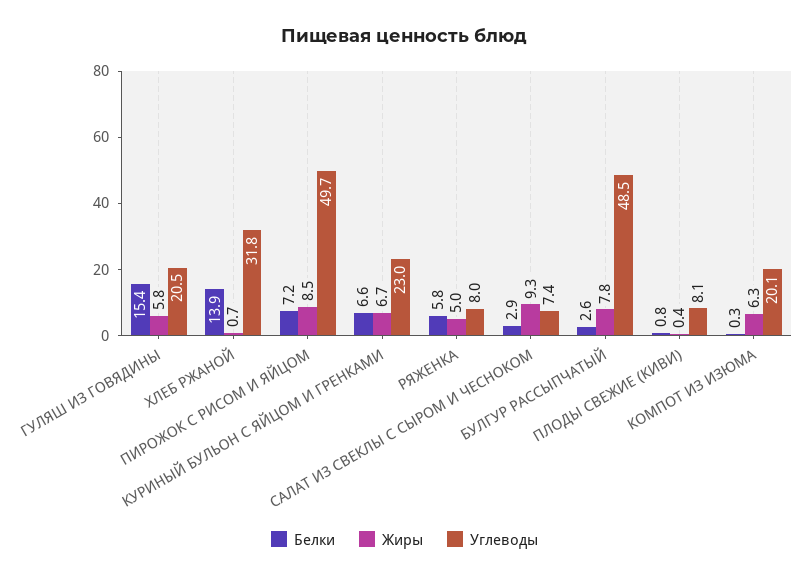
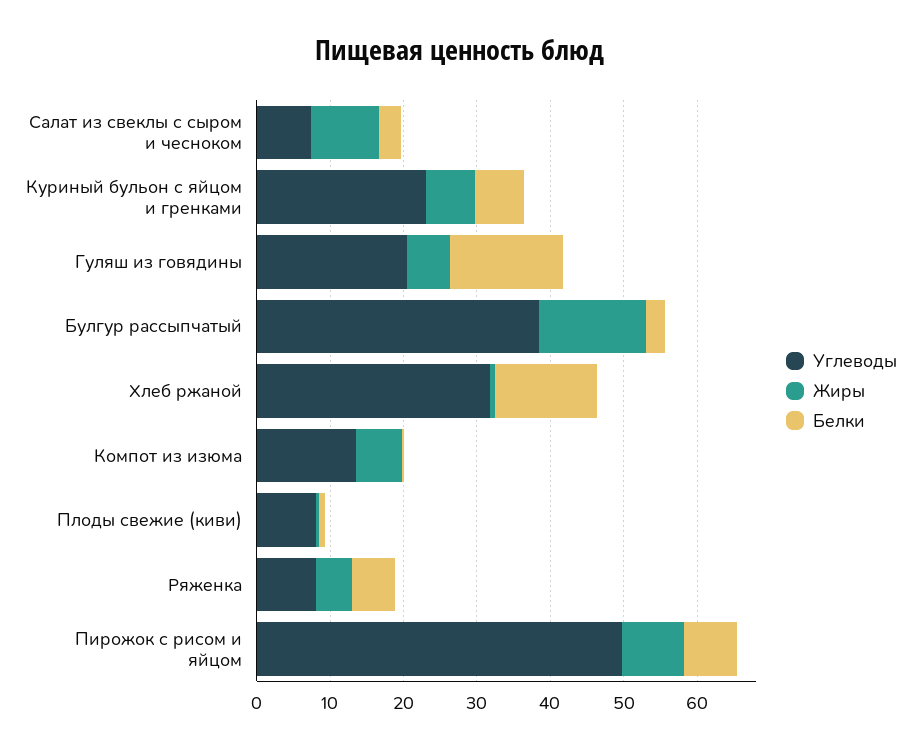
Жиры, БУЛГУР РАССЫПЧАТЫЙ: 7.8 -> 14
Углеводы, БУЛГУР РАССЫПЧАТЫЙ: 48.5 -> 38
Углеводы, КОМПОТ ИЗ ИЗЮМА: 20.1 -> 14

